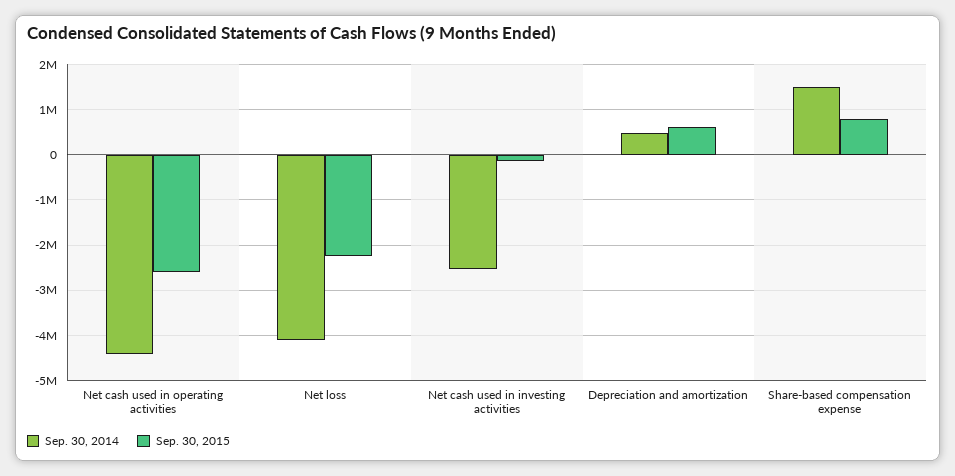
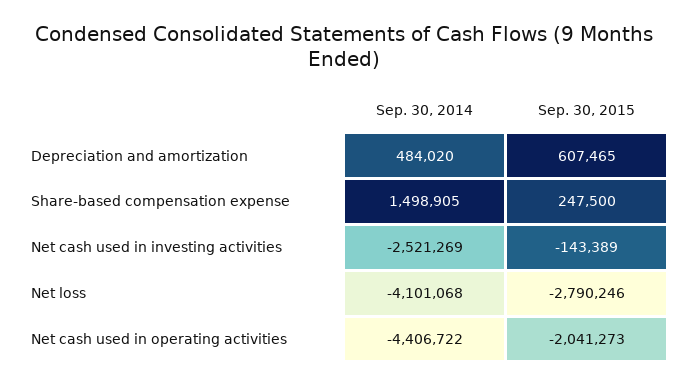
Sep. 30, 2015, Net cash used in operating activities: -2600000 -> -2041273
Sep. 30, 2015, Net loss: -2200000 -> -2790246
Sep. 30, 2015, Share-based compensation expense: 800000 -> 247500

